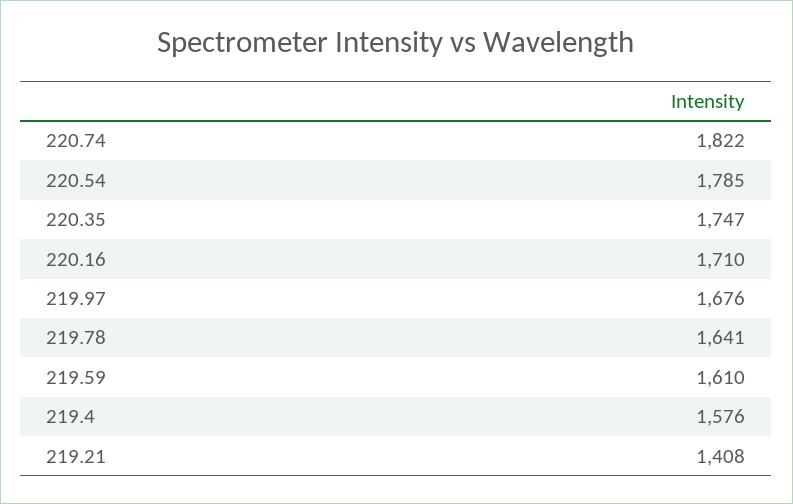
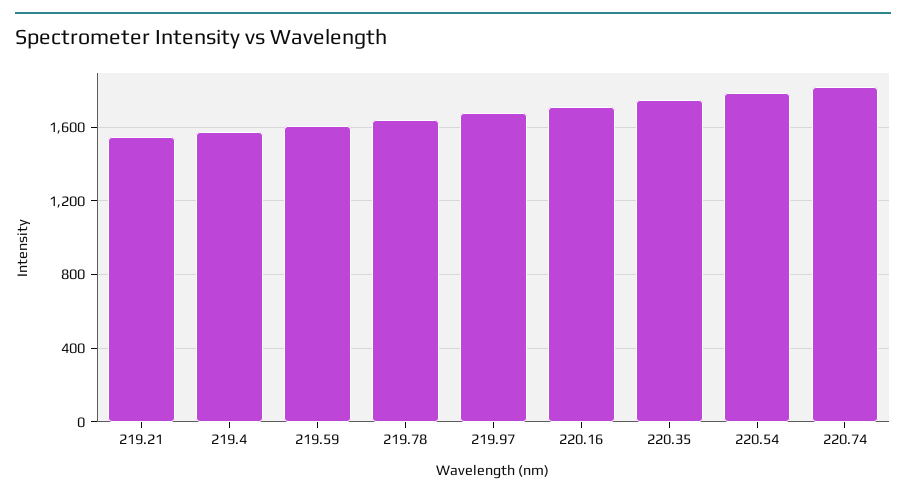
219.21: 1408 -> 1550

